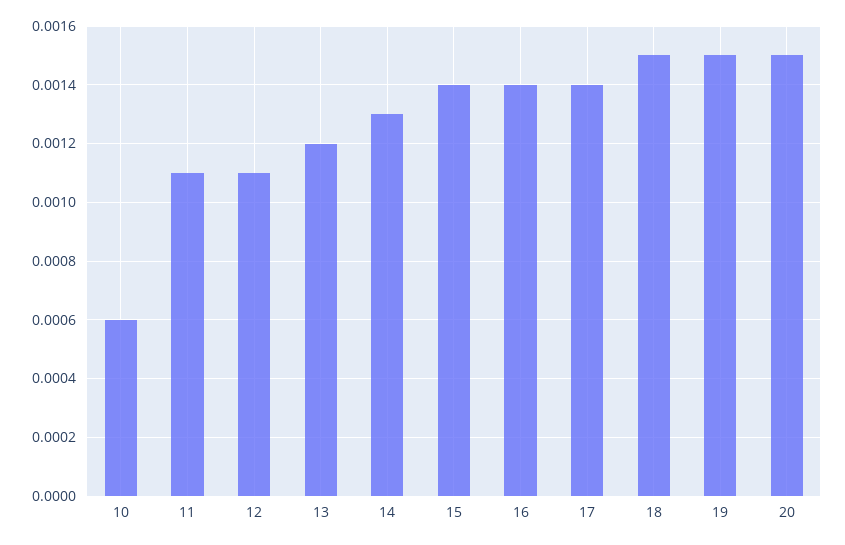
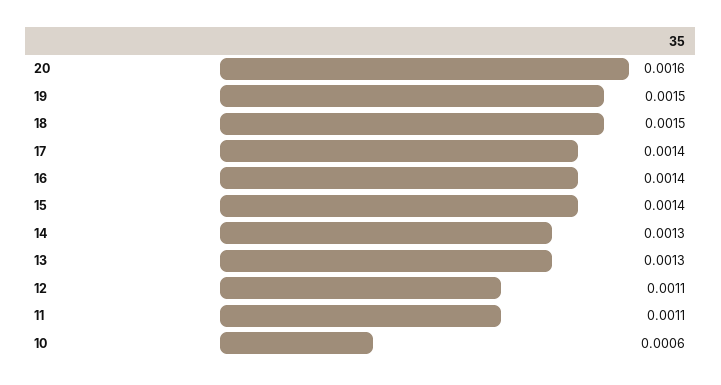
13: 0.0012 -> 0.0013
20: 0.0015 -> 0.0016

